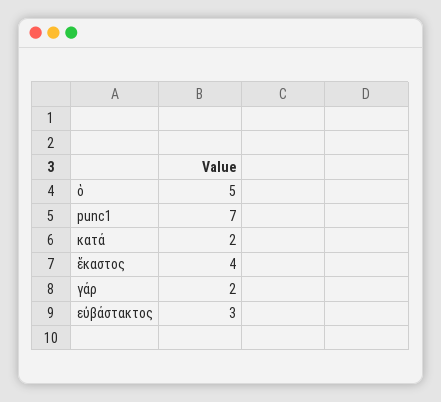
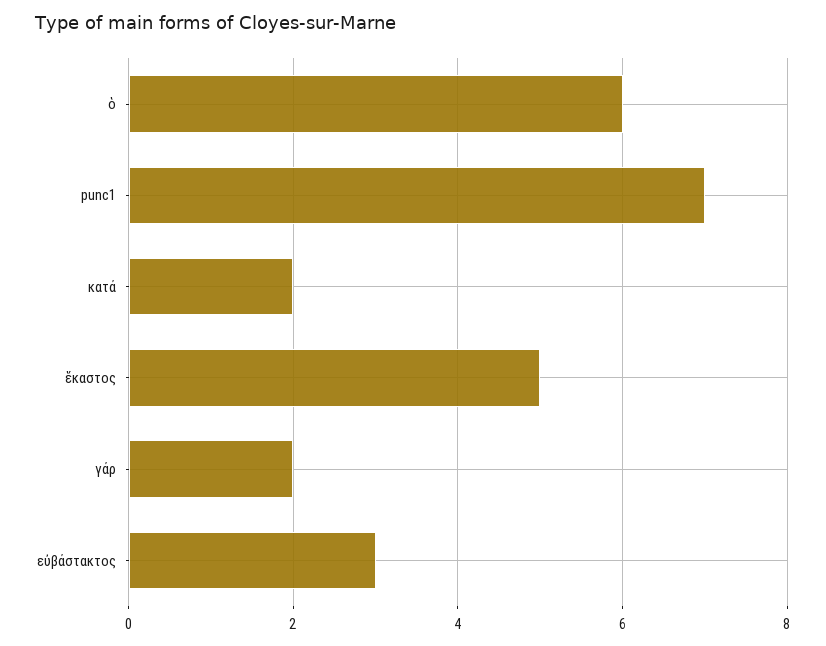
ὁ: 5 -> 6
ἕκαστος: 4 -> 5

